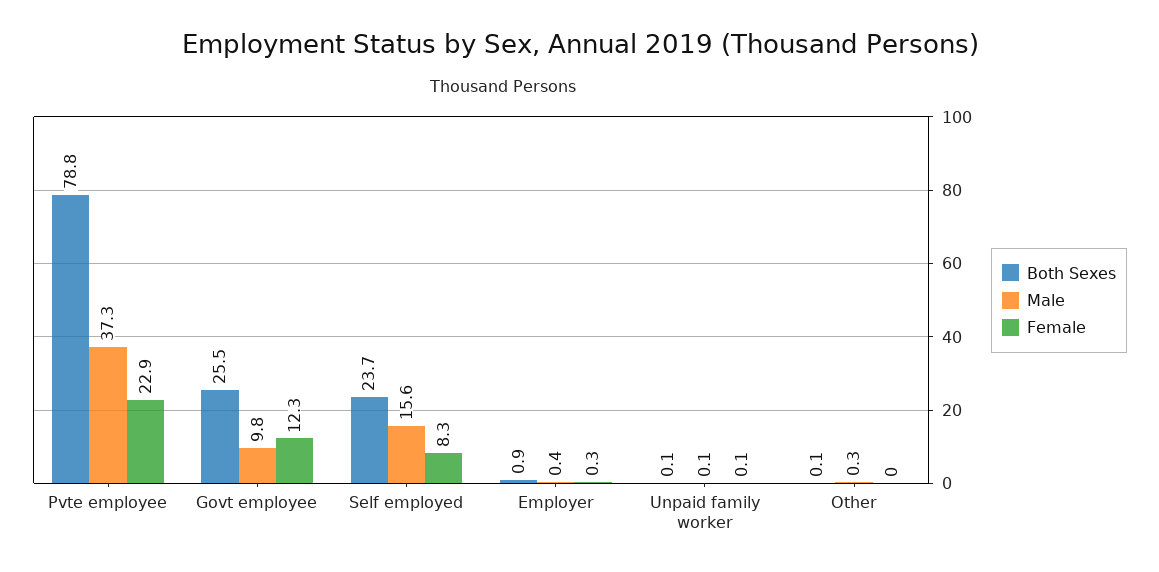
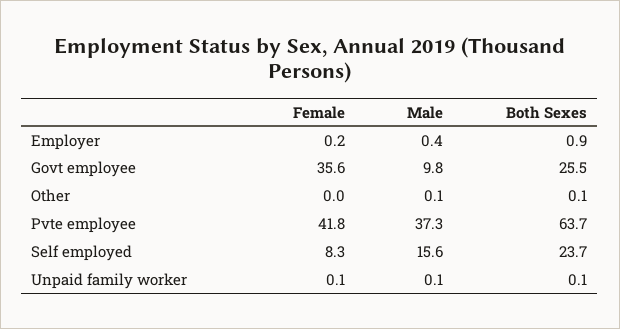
Both Sexes, Pvte employee: 78.8 -> 63.7
Female, Pvte employee: 22.9 -> 41.8
Female, Govt employee: 12.3 -> 35.6
Female, Employer: 0.3 -> 0.2
Male, Other: 0.3 -> 0.1

